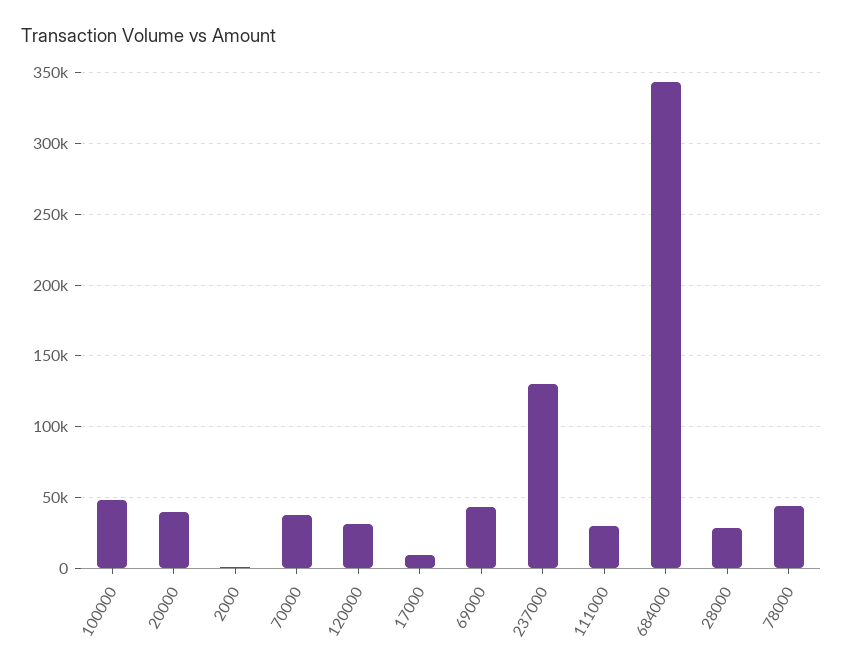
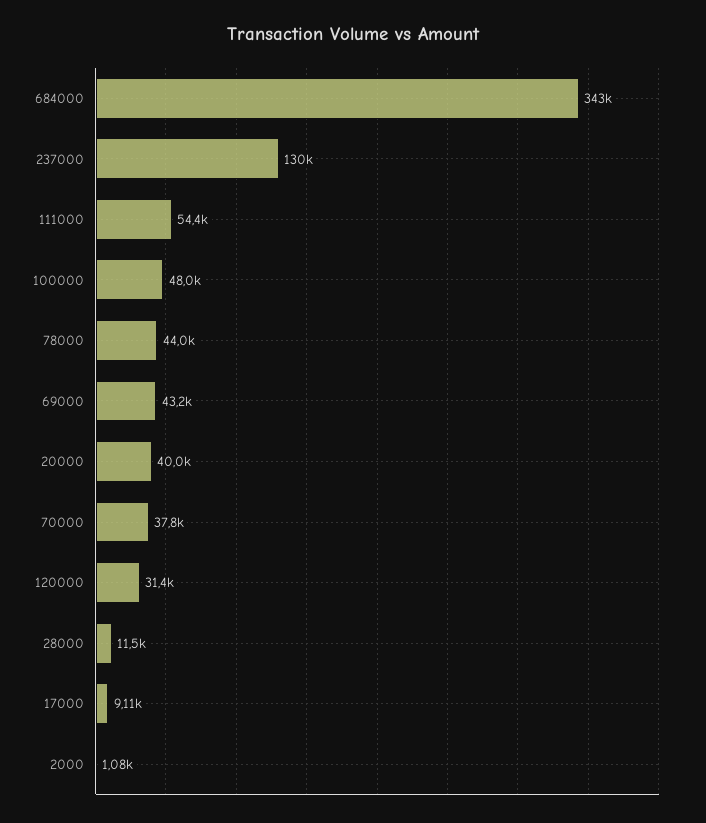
111000: 30000 -> 54400
28000: 30000 -> 11500

